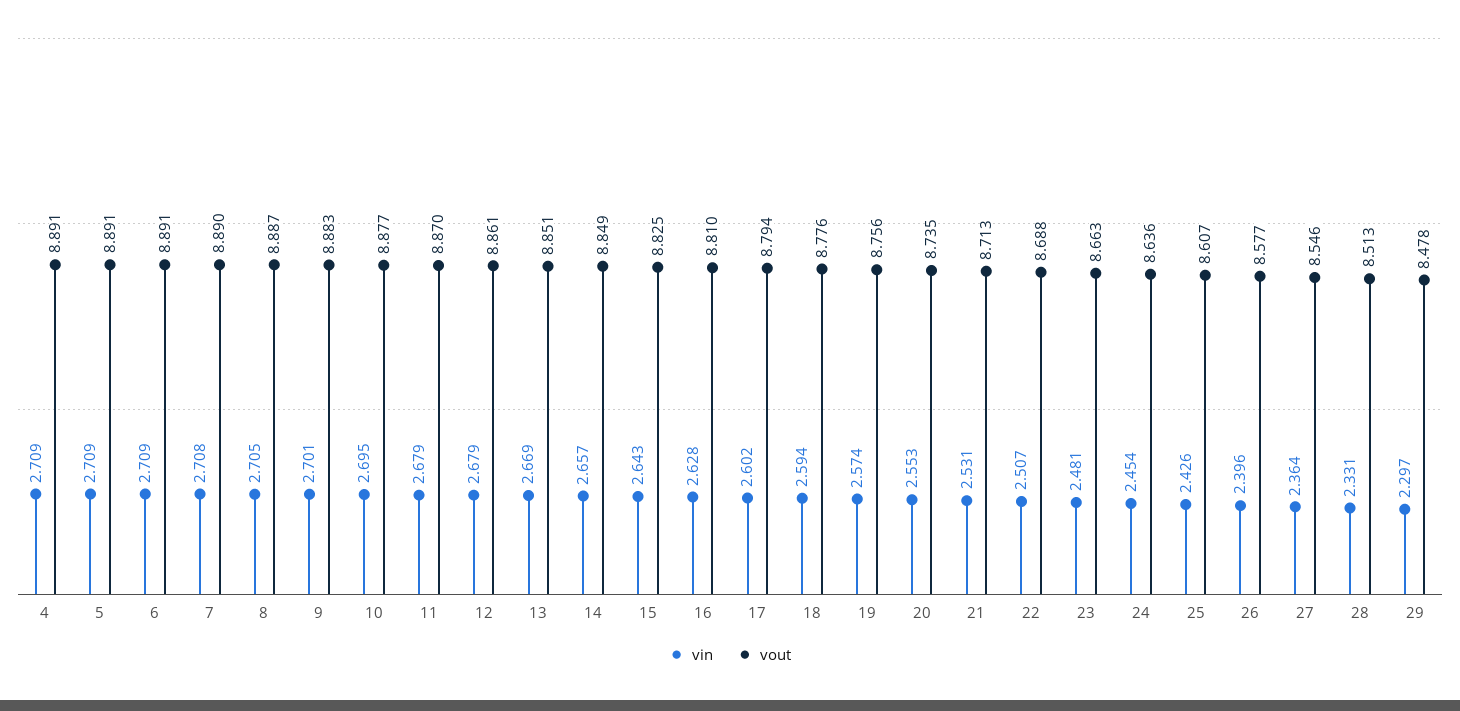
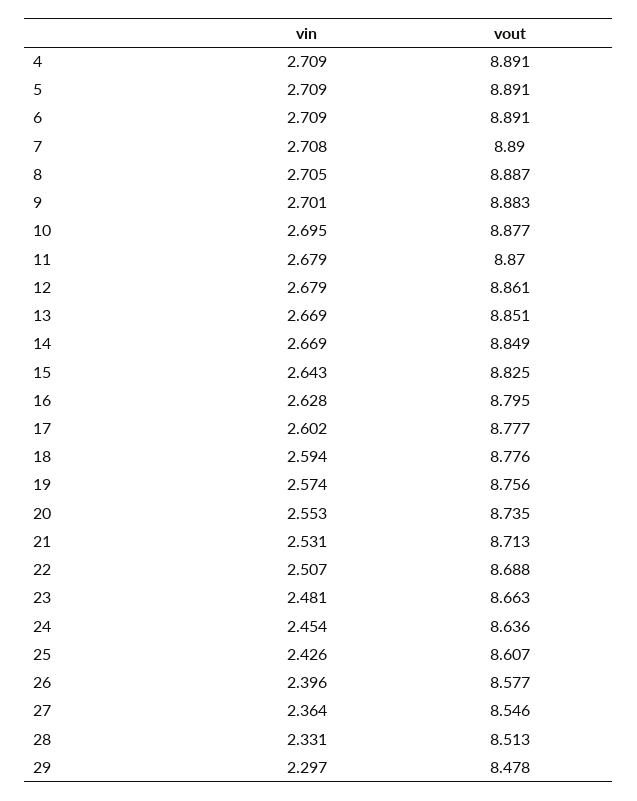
vin, 14: 2.657 -> 2.669
vout, 16: 8.81 -> 8.795
vout, 17: 8.794 -> 8.777

